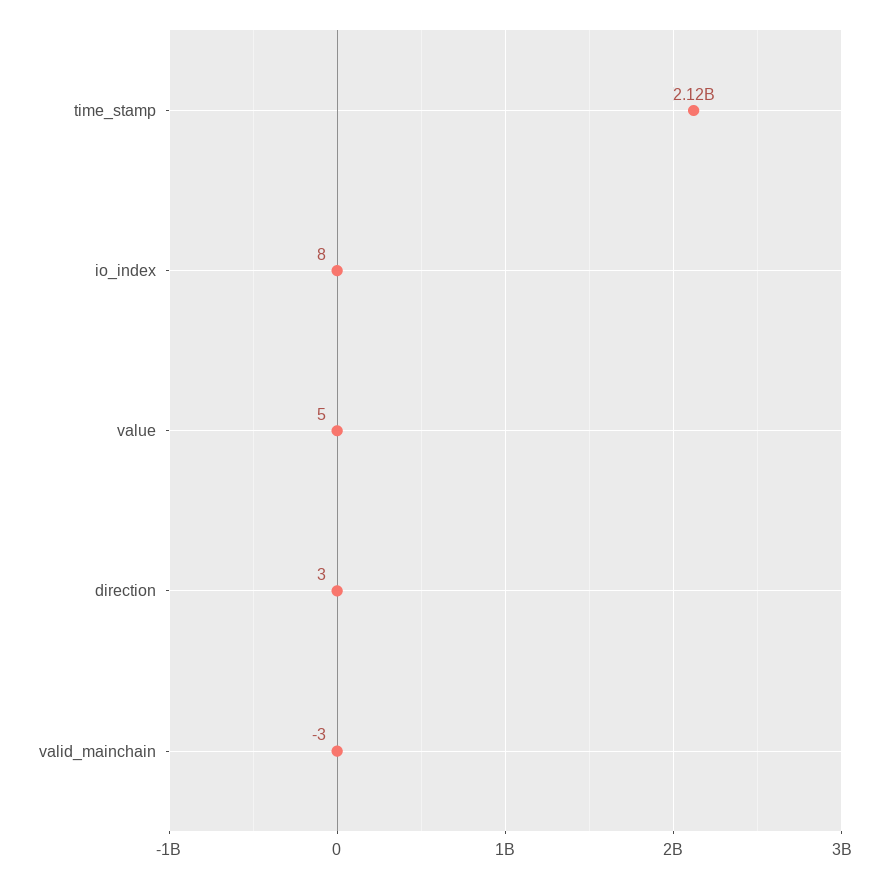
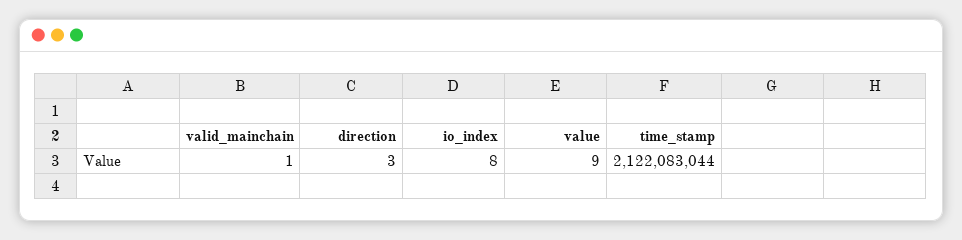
value: 5 -> 9
valid_mainchain: -3 -> 1

